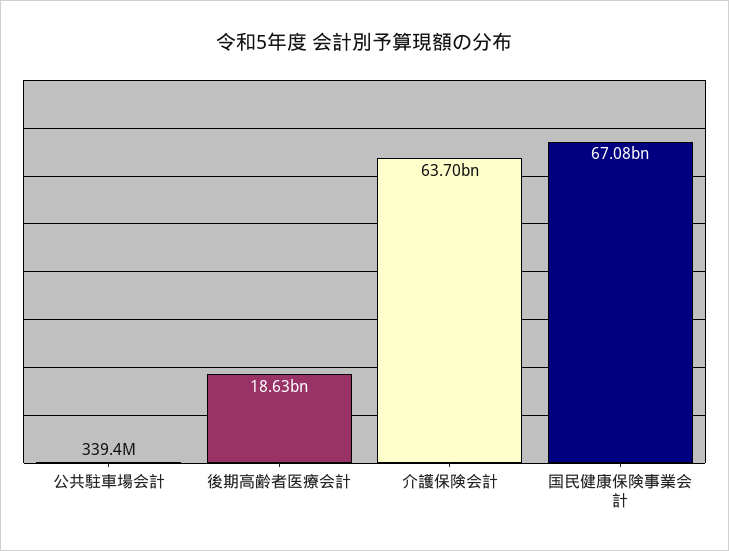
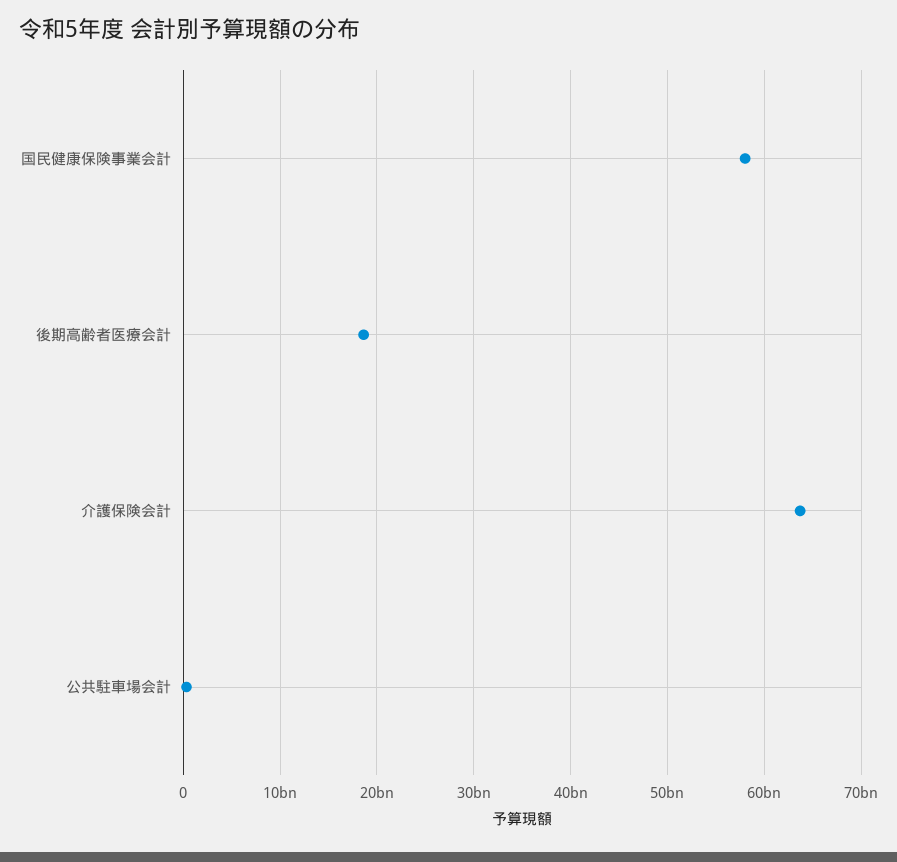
国民健康保険事業会計: 67080000000 -> 58000000000

